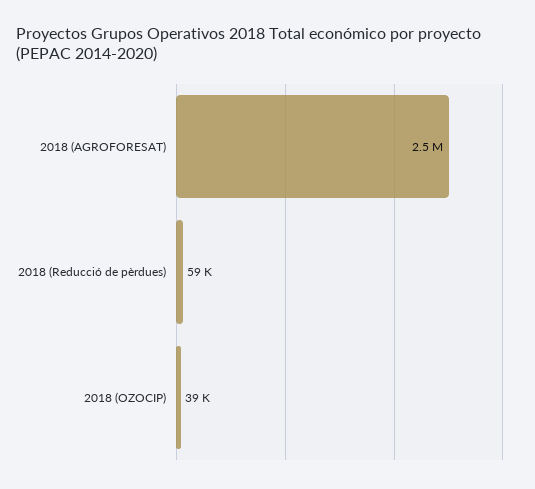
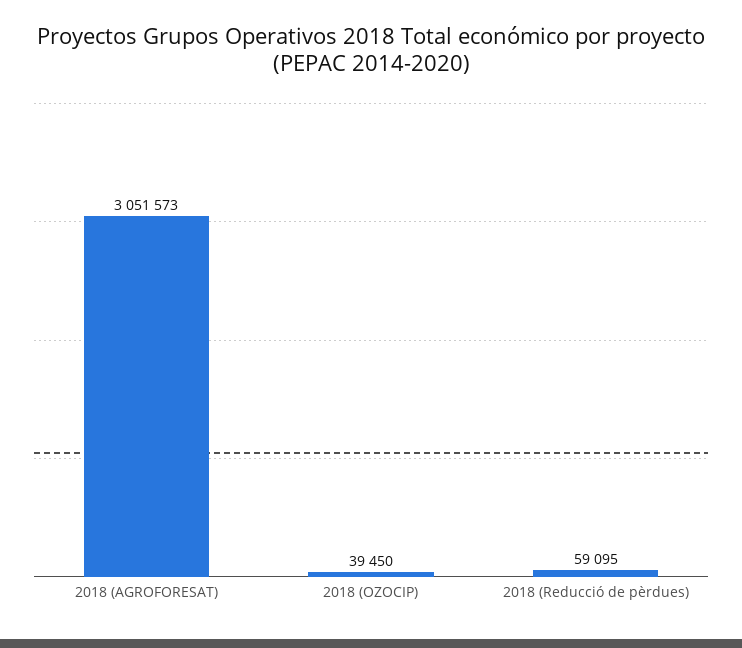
2018 (AGROFORESAT): 2500000 -> 3051573

